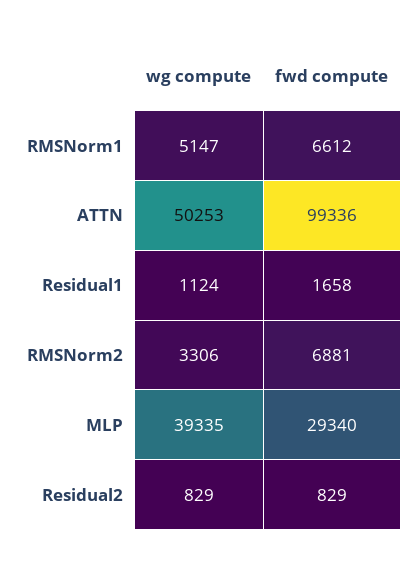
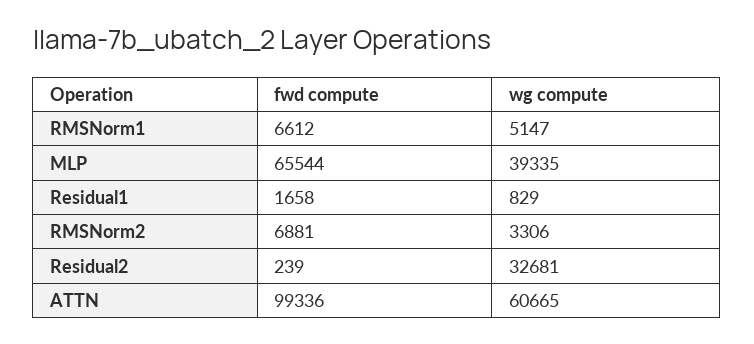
wg compute, ATTN: 50253 -> 60665
wg compute, Residual1: 1124 -> 829
fwd compute, MLP: 29340 -> 65544
wg compute, Residual2: 829 -> 32681
fwd compute, Residual2: 829 -> 239

